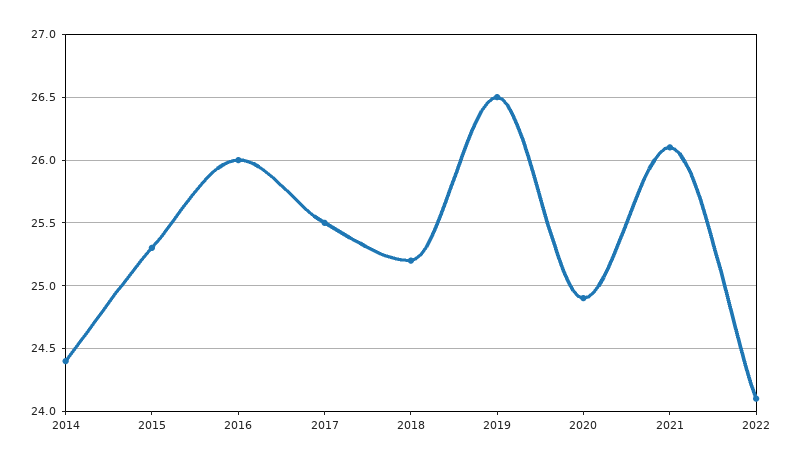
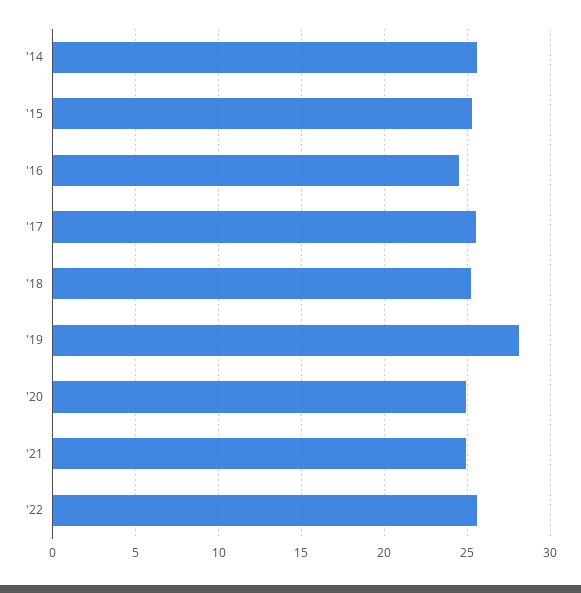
2014: 24.4 -> 25.5
2016: 26 -> 24.5
2019: 26.5 -> 28
2021: 26.1 -> 25
2022: 24.1 -> 25.5

